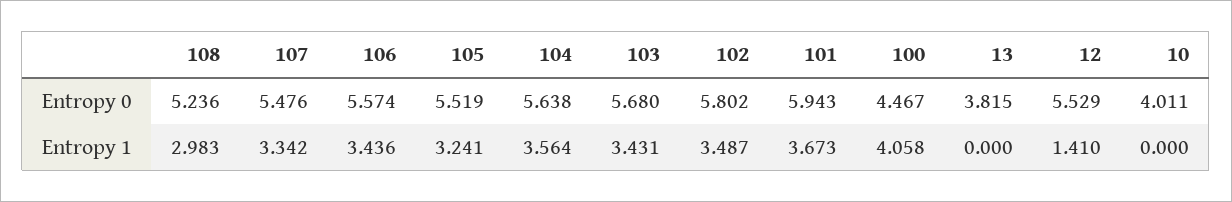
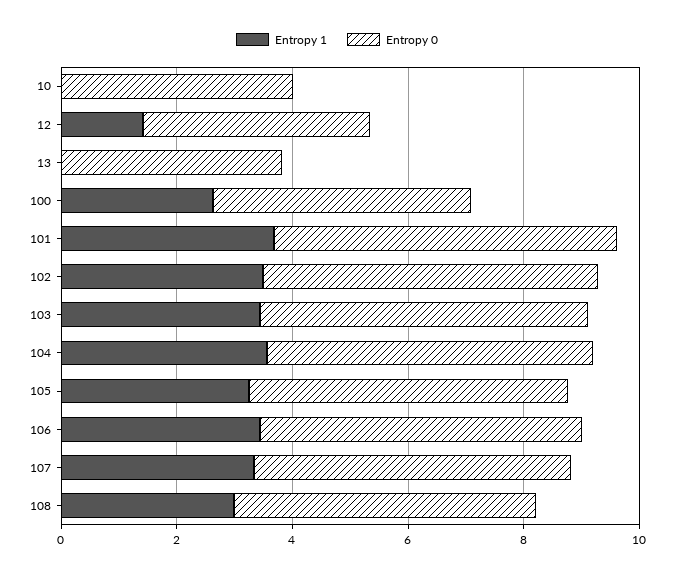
Entropy 0, 12: 5.529 -> 4
Entropy 1, 100: 4.058 -> 2.5

